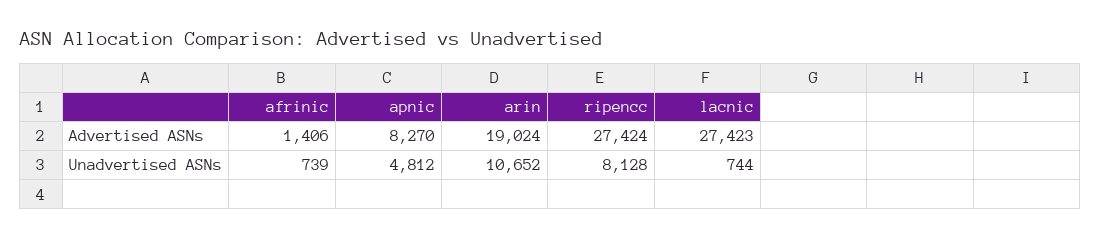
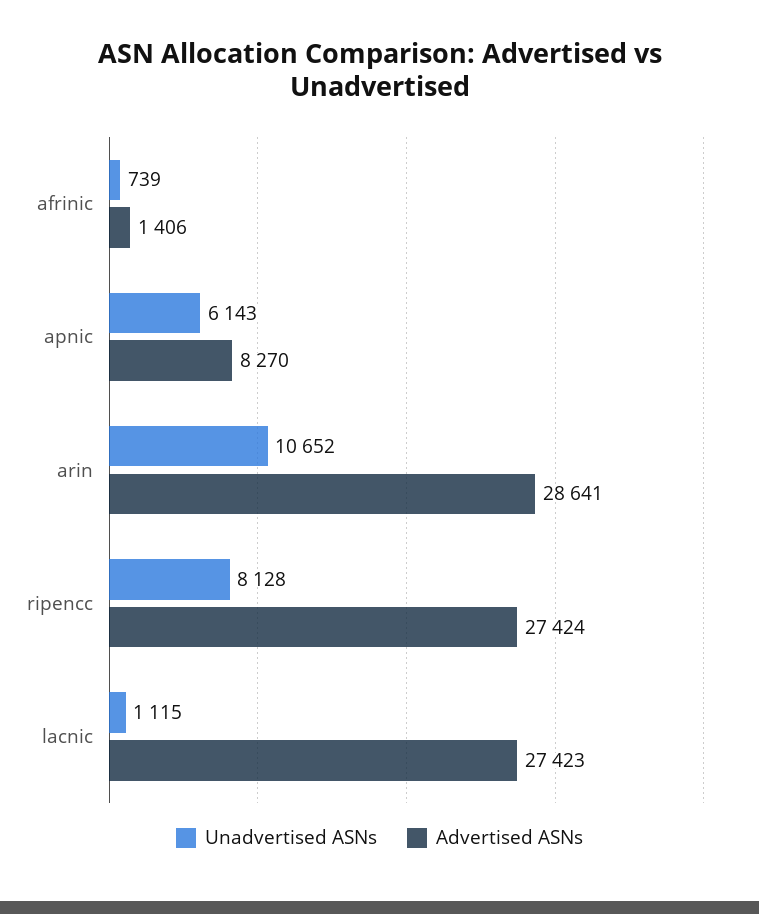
Advertised ASNs, arin: 19024 -> 28641
Unadvertised ASNs, apnic: 4812 -> 6143
Unadvertised ASNs, lacnic: 744 -> 1115

